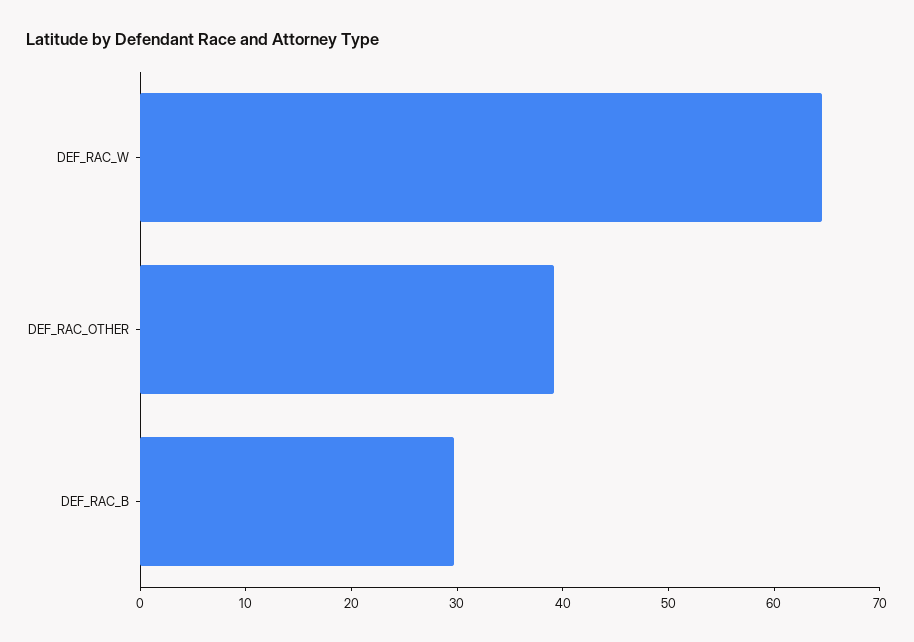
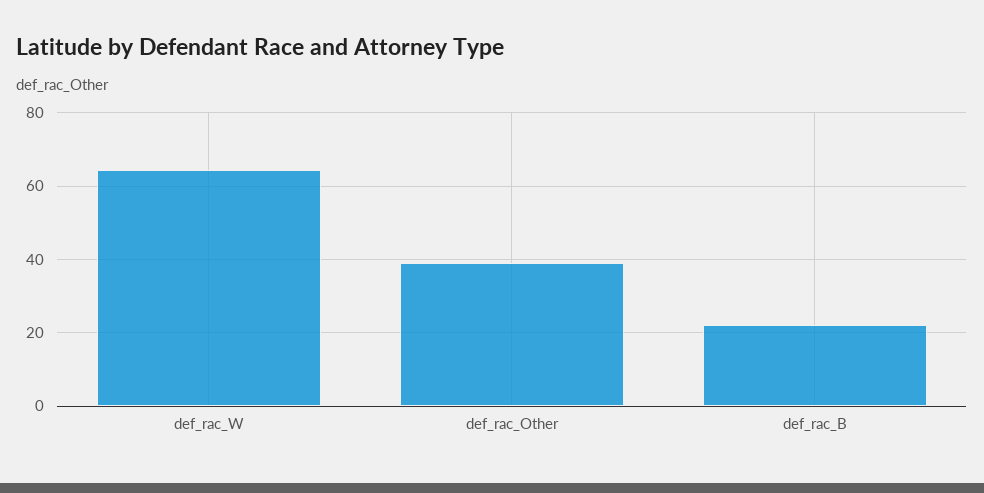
DEF_RAC_B: 30 -> 22

